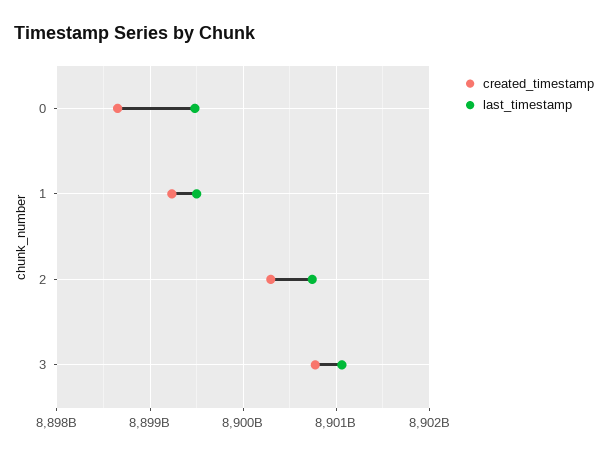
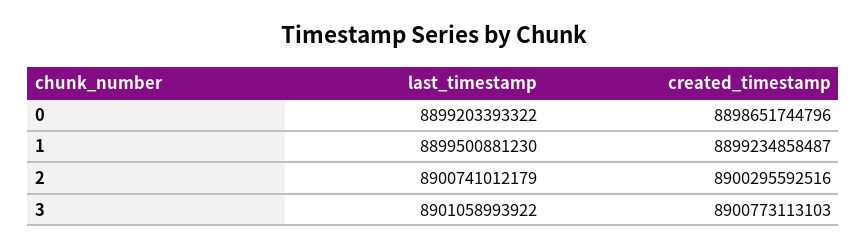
last_timestamp, 0: 8899500000000 -> 8899203393322

